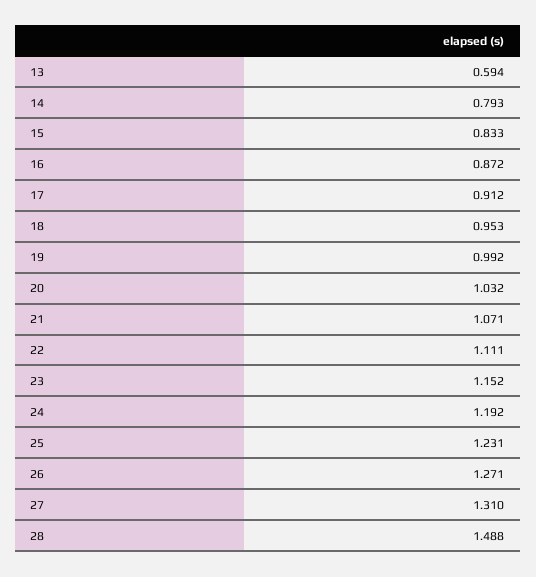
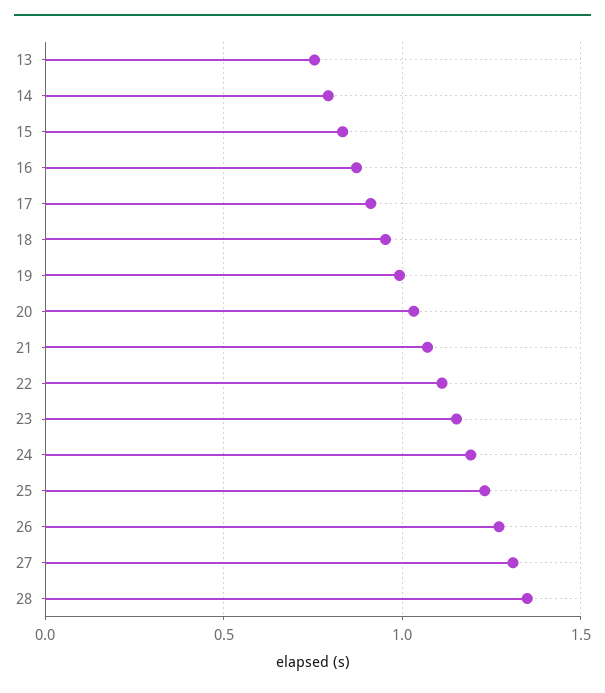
13: 0.594 -> 0.75
28: 1.488 -> 1.35

